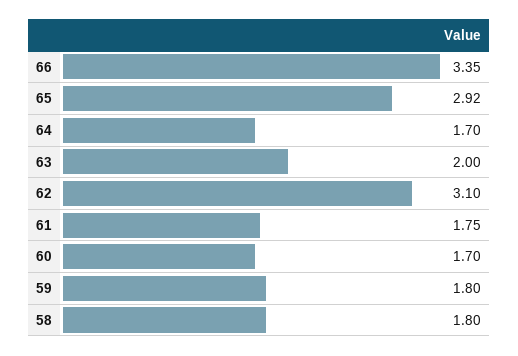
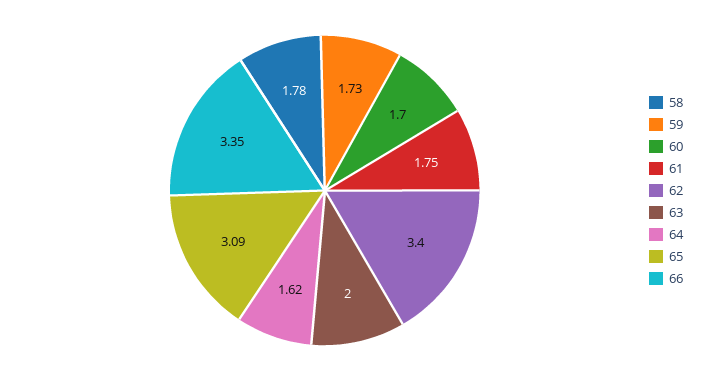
65: 2.92 -> 3.09
64: 1.7 -> 1.62
62: 3.1 -> 3.4
59: 1.8 -> 1.73
58: 1.8 -> 1.78

